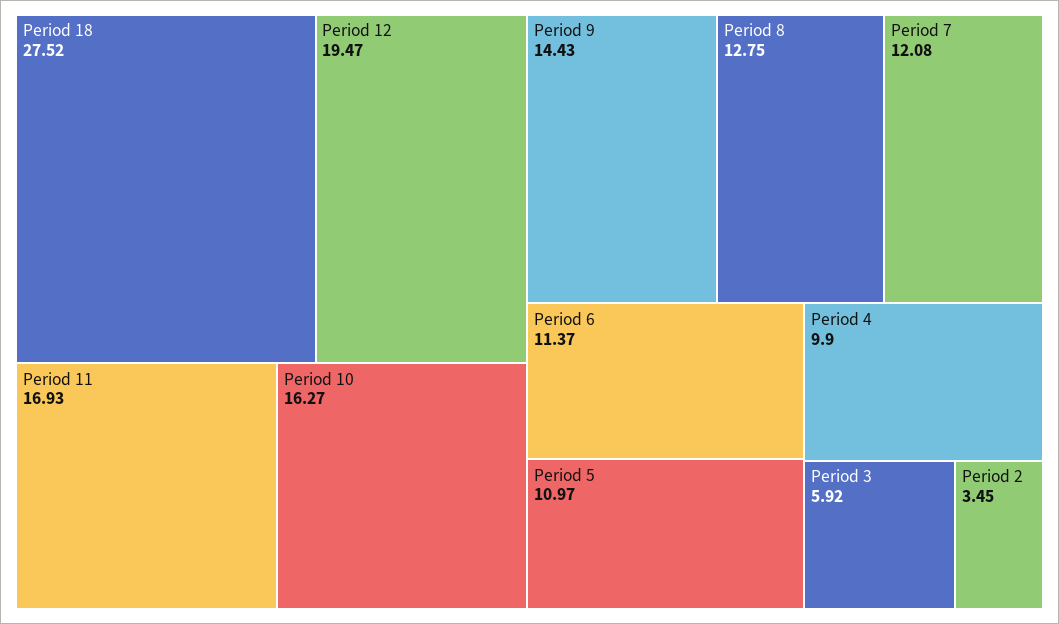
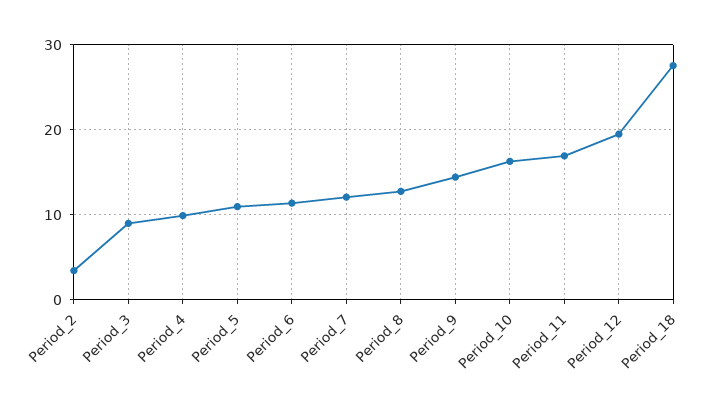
Period 3: 5.92 -> 9

